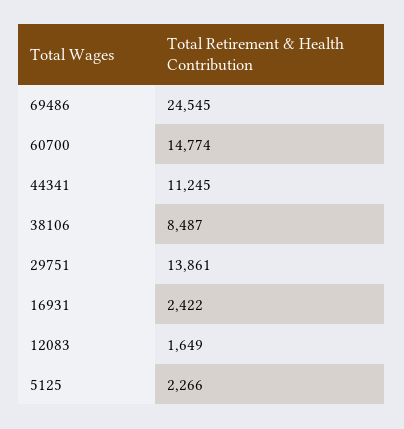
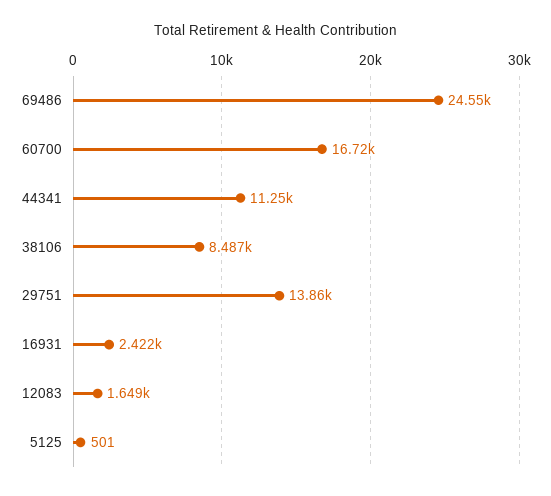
60700: 14774 -> 16720
5125: 2266 -> 501

